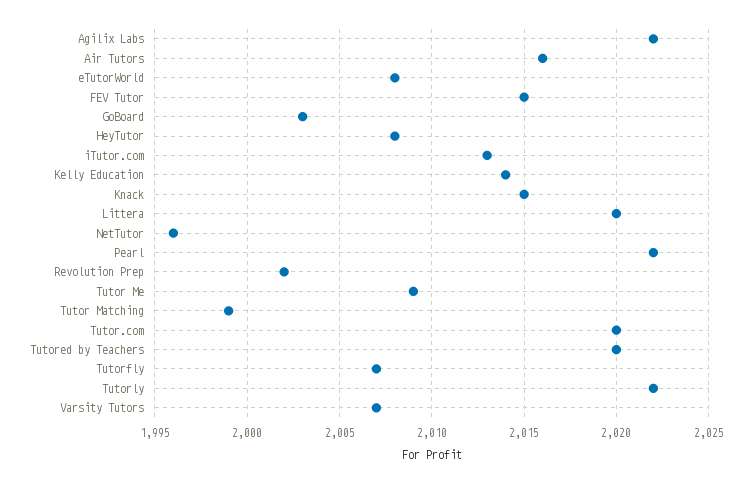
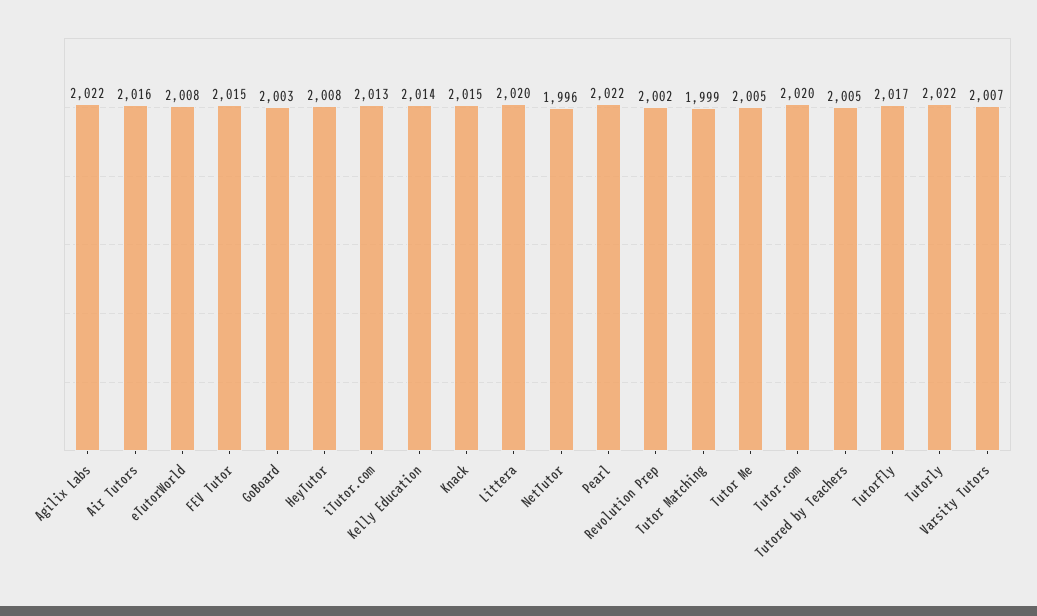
Tutor Me: 2009 -> 2005
Tutored by Teachers: 2020 -> 2005
Tutorfly: 2007 -> 2017

